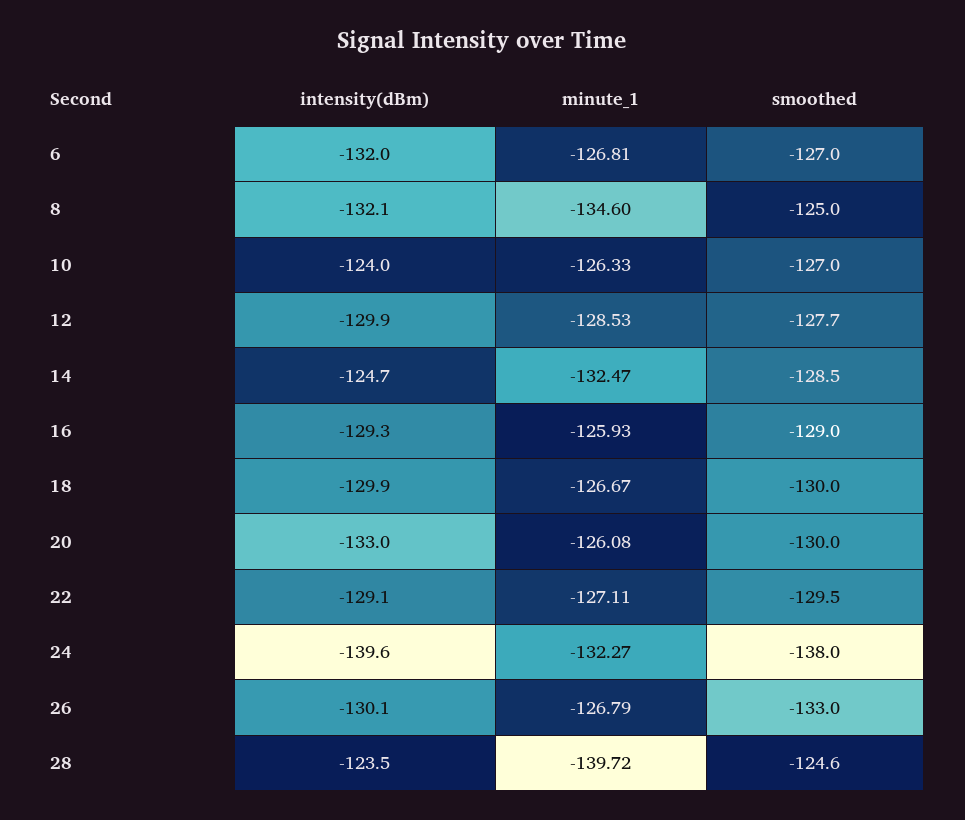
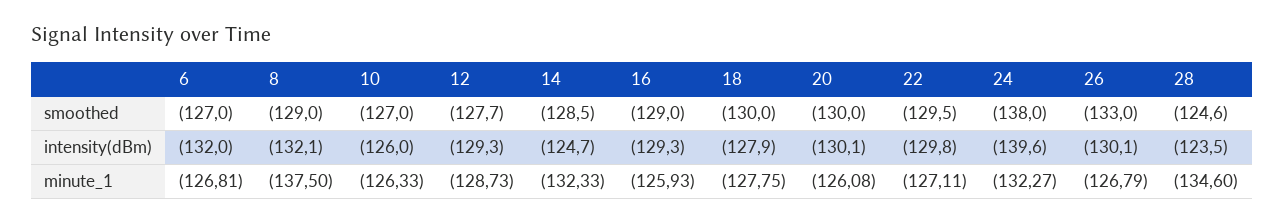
minute_1, 8: -134.6 -> -137.5
smoothed, 8: -125 -> -129
intensity(dBm), 10: -124 -> -126
intensity(dBm), 12: -129.9 -> -129.3
minute_1, 12: -128.53 -> -128.73
minute_1, 14: -132.47 -> -132.33
intensity(dBm), 18: -129.9 -> -127.9
minute_1, 18: -126.67 -> -127.75
intensity(dBm), 20: -133 -> -130.1
intensity(dBm), 22: -129.1 -> -129.8
minute_1, 28: -139.72 -> -134.6

